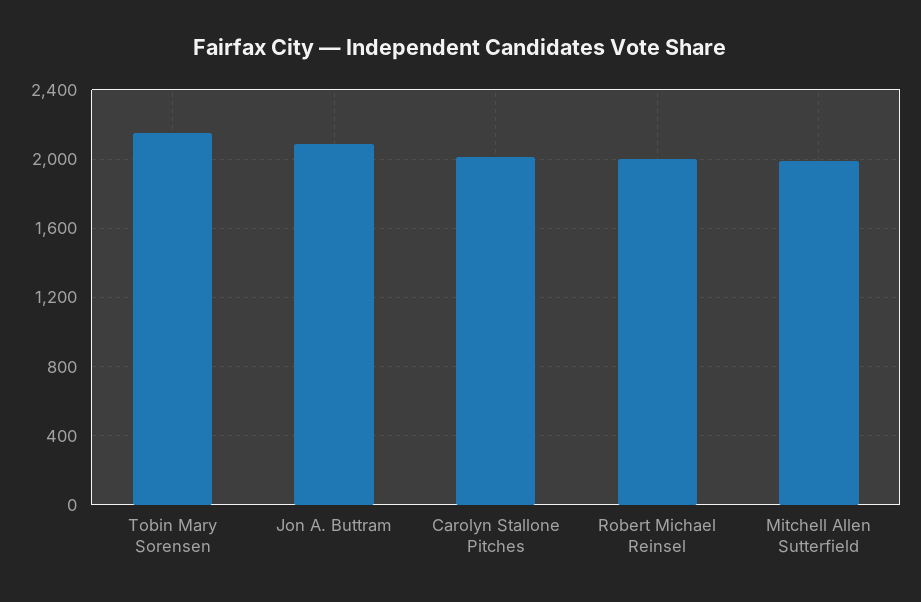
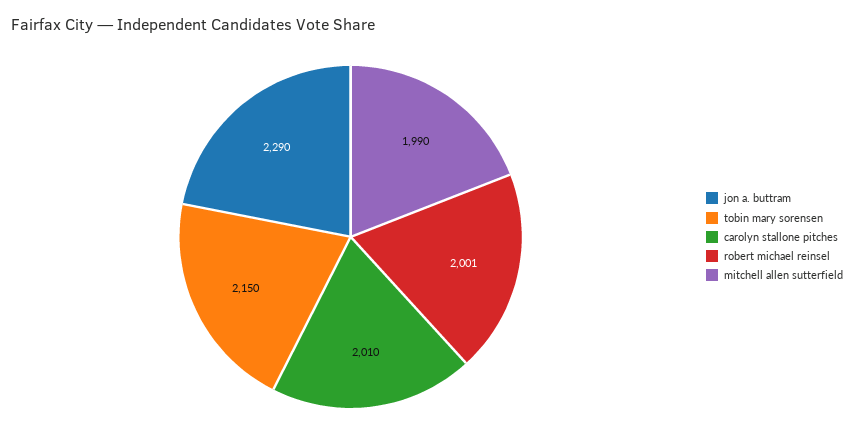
Jon A. Buttram: 2100 -> 2290

